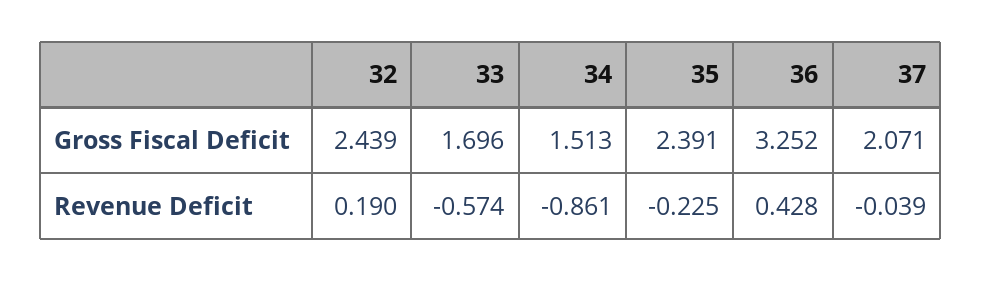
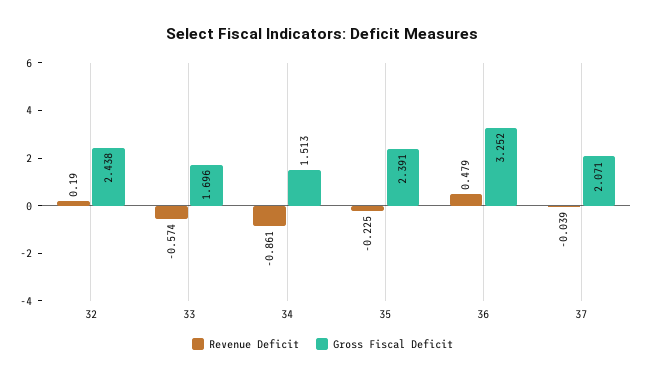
Gross Fiscal Deficit, 32: 2.439 -> 2.438
Revenue Deficit, 36: 0.428 -> 0.479

